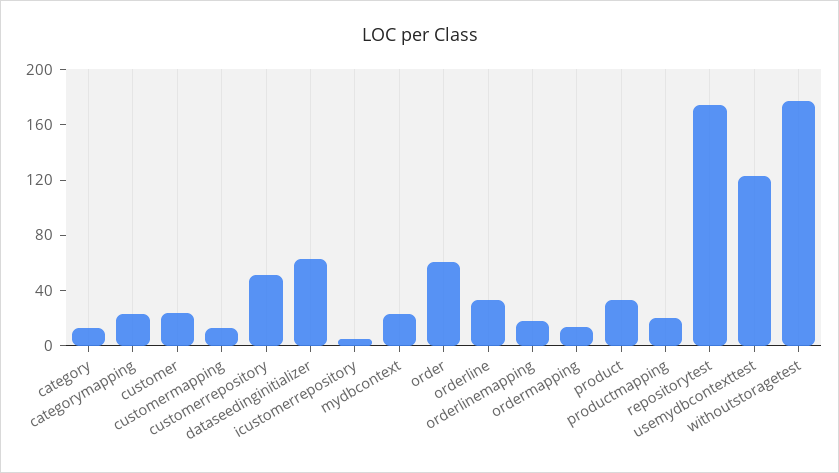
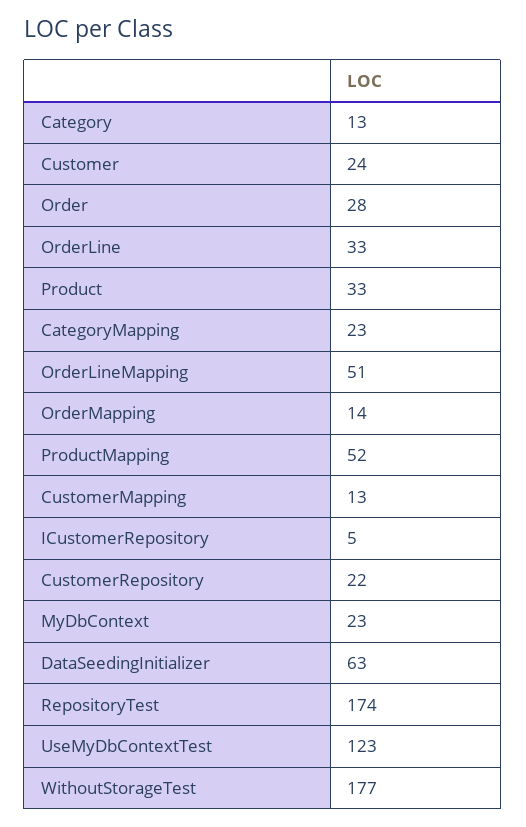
customerrepository: 50 -> 22
order: 60 -> 28
orderlinemapping: 20 -> 51
productmapping: 20 -> 52

